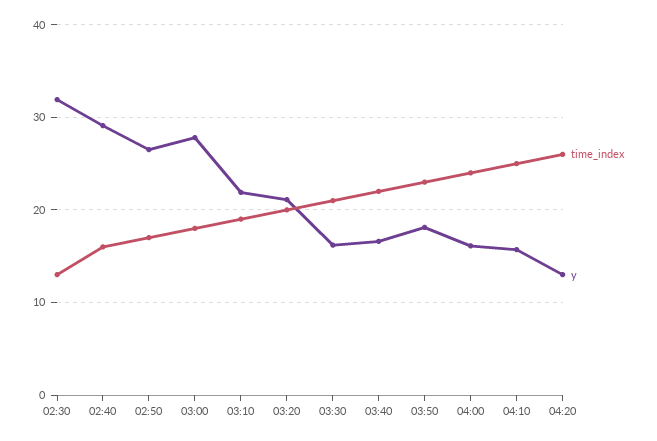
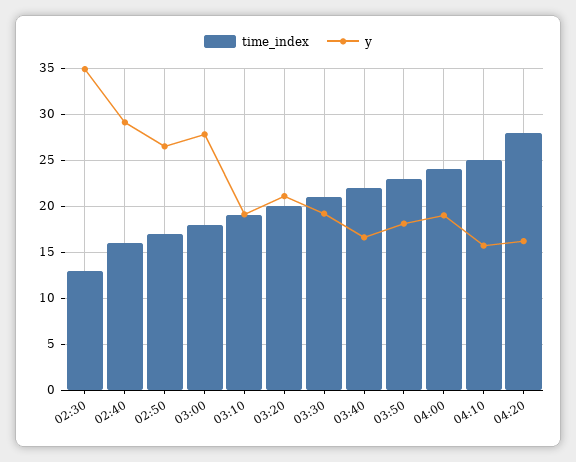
y, 02:30: 32 -> 35
y, 03:10: 22 -> 19
y, 03:30: 16 -> 19
y, 04:00: 16 -> 19
time_index, 04:20: 26 -> 28
y, 04:20: 13 -> 16

